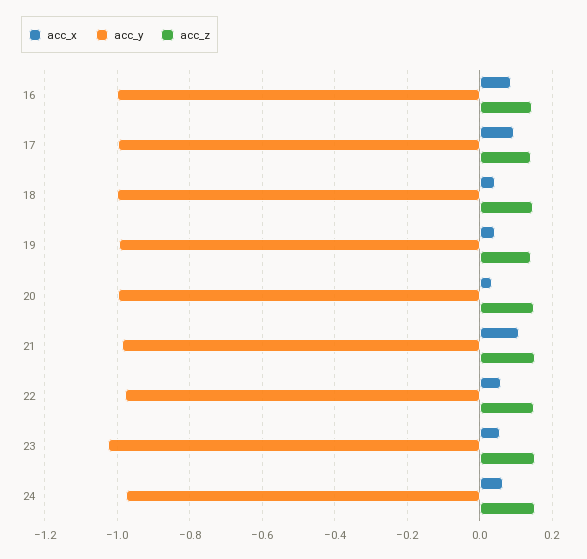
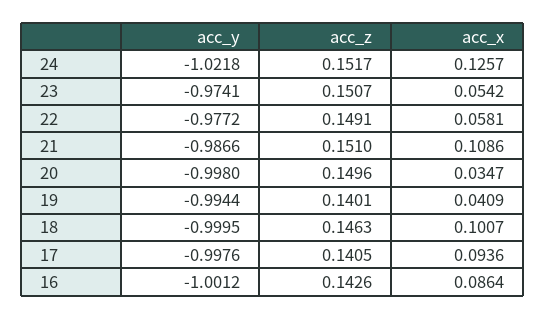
acc_x, 18: 0.04 -> 0.1007
acc_y, 23: -1.02 -> -0.9741
acc_x, 24: 0.06 -> 0.1257
acc_y, 24: -0.98 -> -1.0218

